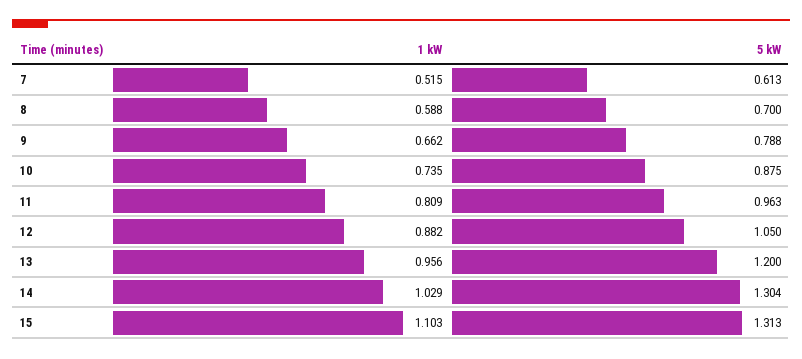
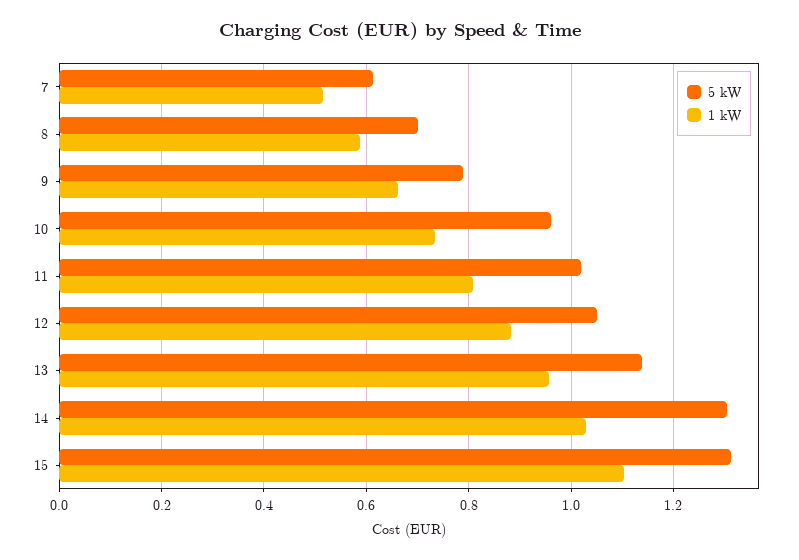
5 kW, 10: 0.875 -> 0.96
5 kW, 11: 0.963 -> 1.02
5 kW, 13: 1.2 -> 1.14

